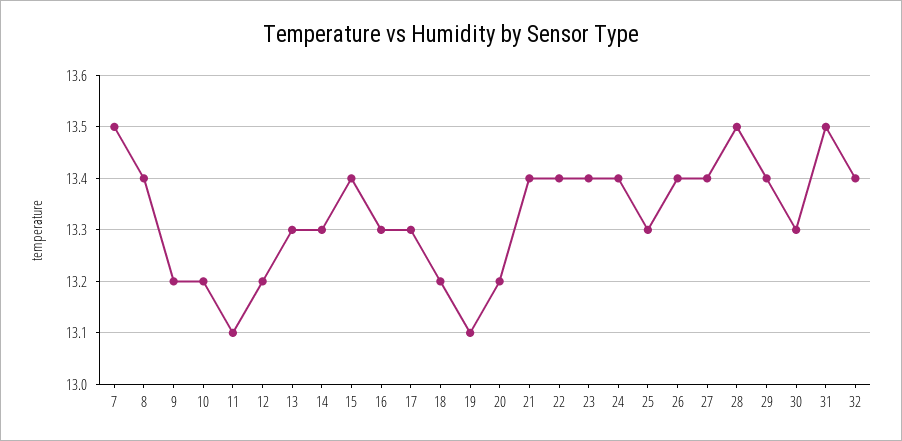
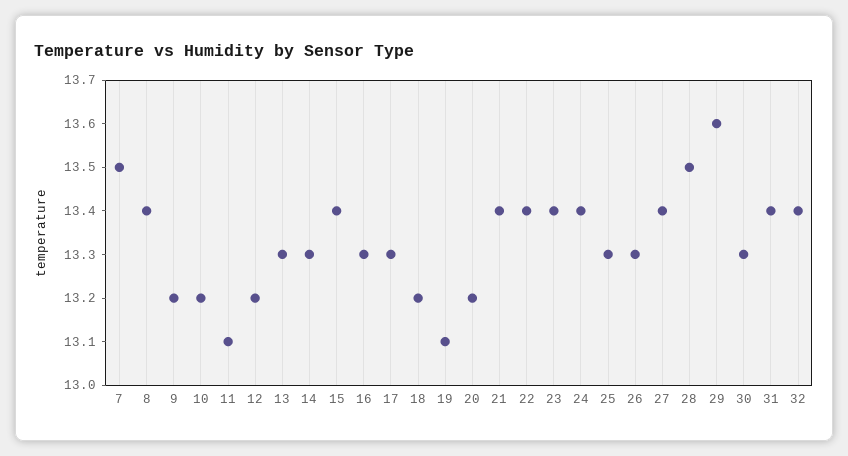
26: 13.4 -> 13.3
29: 13.4 -> 13.6
31: 13.5 -> 13.4

